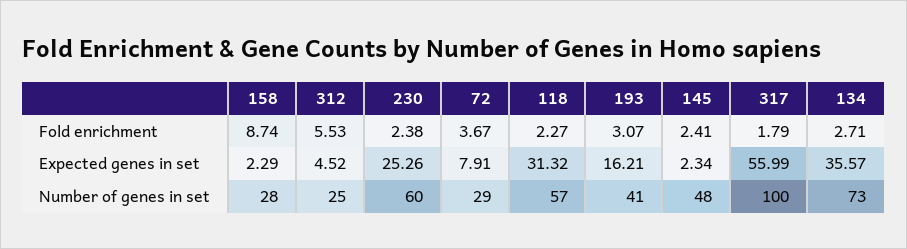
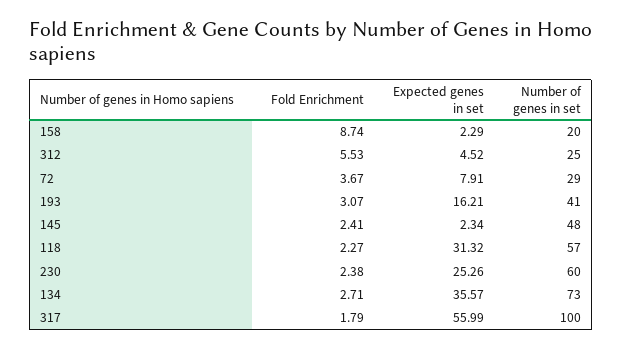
158, Number of genes in set: 28 -> 20

